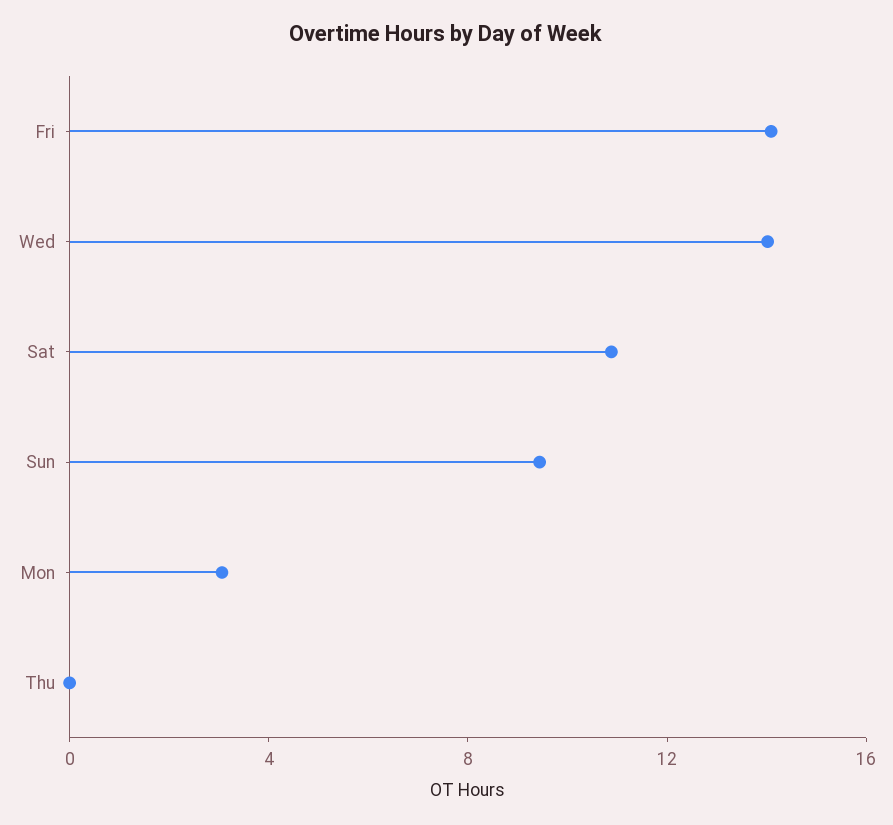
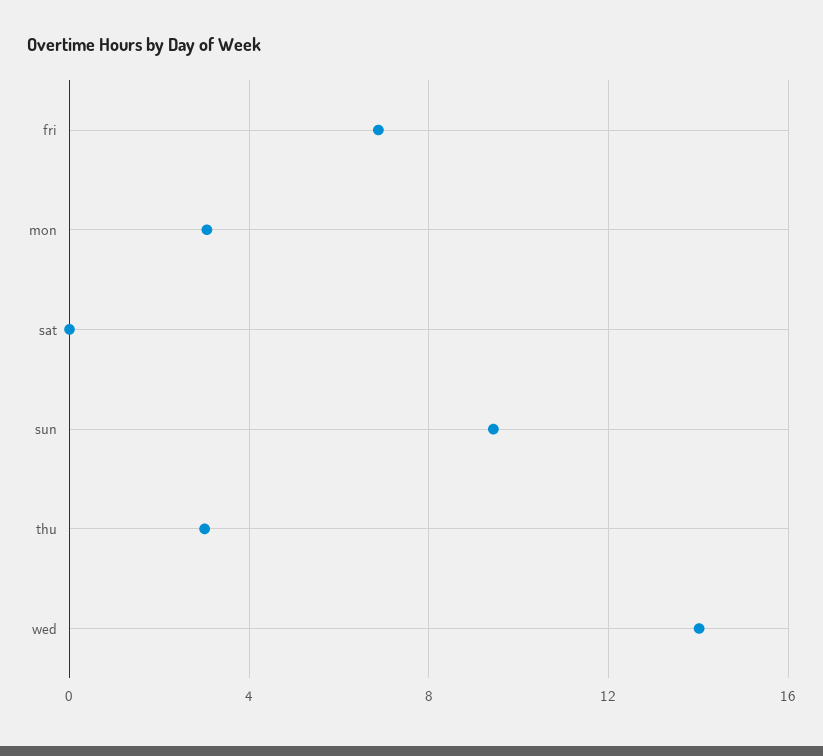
Fri: 14 -> 7
Sat: 11 -> 0
Thu: 0 -> 3

